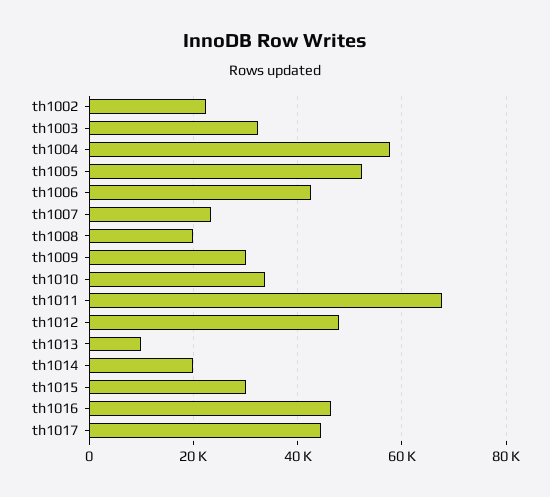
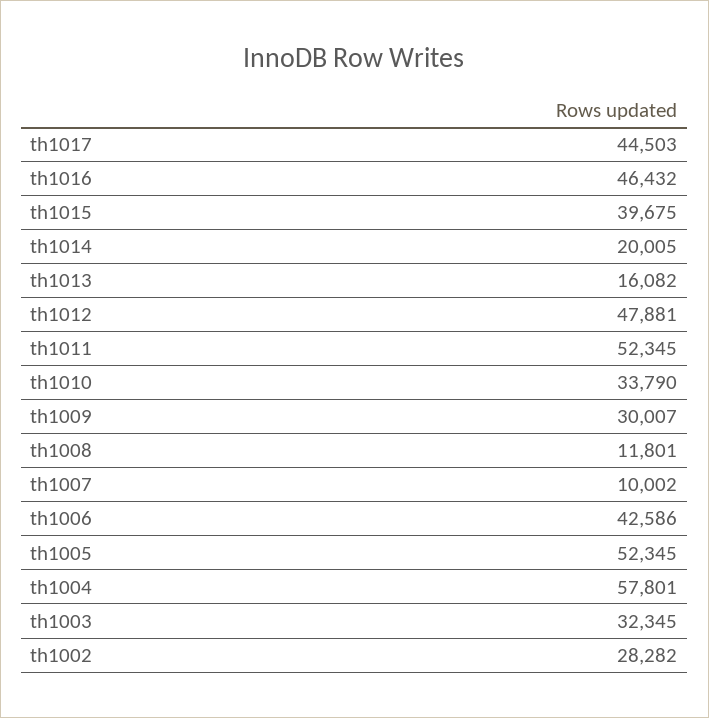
th1002: 22000 -> 28282
th1007: 24000 -> 10002
th1008: 20000 -> 11801
th1011: 68000 -> 52345
th1013: 10000 -> 16082
th1015: 30000 -> 39675

